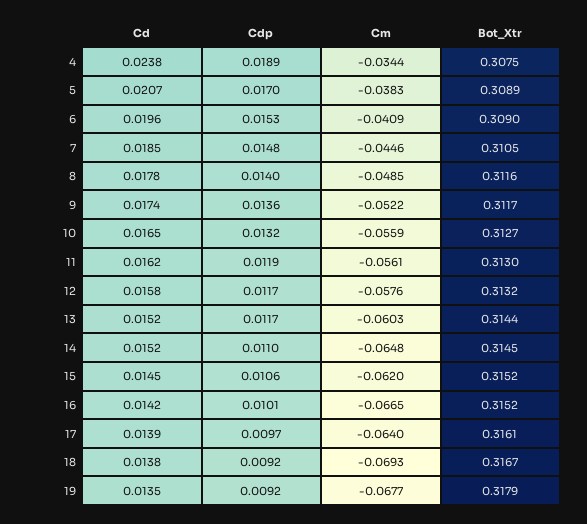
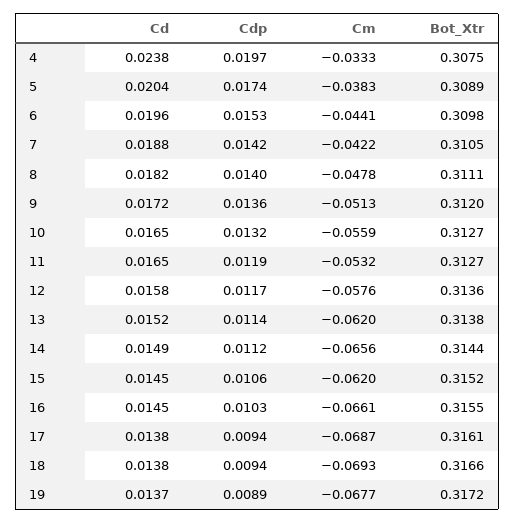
Cdp, 4: 0.0189 -> 0.0197
Cm, 4: -0.0344 -> -0.0333
Cd, 5: 0.0207 -> 0.0204
Cdp, 5: 0.017 -> 0.0174
Cm, 6: -0.0409 -> -0.0441
Bot_Xtr, 6: 0.309 -> 0.3098
Cd, 7: 0.0185 -> 0.0188
Cdp, 7: 0.0148 -> 0.0142
Cm, 7: -0.0446 -> -0.0422
Cd, 8: 0.0178 -> 0.0182
Cm, 8: -0.0485 -> -0.0478
Bot_Xtr, 8: 0.3116 -> 0.3111
Cd, 9: 0.0174 -> 0.0172
Cm, 9: -0.0522 -> -0.0513
Bot_Xtr, 9: 0.3117 -> 0.312
Cd, 11: 0.0162 -> 0.0165
Cm, 11: -0.0561 -> -0.0532
Bot_Xtr, 11: 0.313 -> 0.3127
Bot_Xtr, 12: 0.3132 -> 0.3136
Cdp, 13: 0.0117 -> 0.0114
Cm, 13: -0.0603 -> -0.062
Bot_Xtr, 13: 0.3144 -> 0.3138
Cd, 14: 0.0152 -> 0.0149
Cdp, 14: 0.011 -> 0.0112
Cm, 14: -0.0648 -> -0.0656
Bot_Xtr, 14: 0.3145 -> 0.3144
Cd, 16: 0.0142 -> 0.0145
Cdp, 16: 0.0101 -> 0.0103
Cm, 16: -0.0665 -> -0.0661
Bot_Xtr, 16: 0.3152 -> 0.3155
Cd, 17: 0.0139 -> 0.0138
Cdp, 17: 0.0097 -> 0.0094
Cm, 17: -0.064 -> -0.0687
Cdp, 18: 0.0092 -> 0.0094
Bot_Xtr, 18: 0.3167 -> 0.3166
Cd, 19: 0.0135 -> 0.0137
Cdp, 19: 0.0092 -> 0.0089
Bot_Xtr, 19: 0.3179 -> 0.3172

